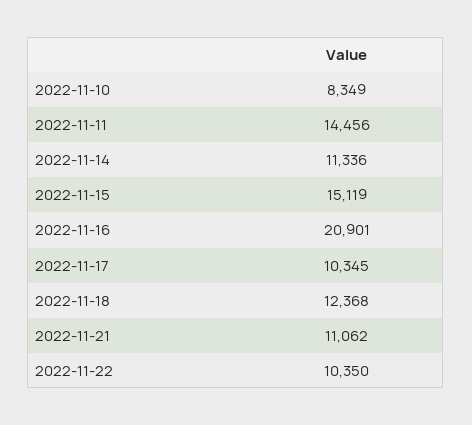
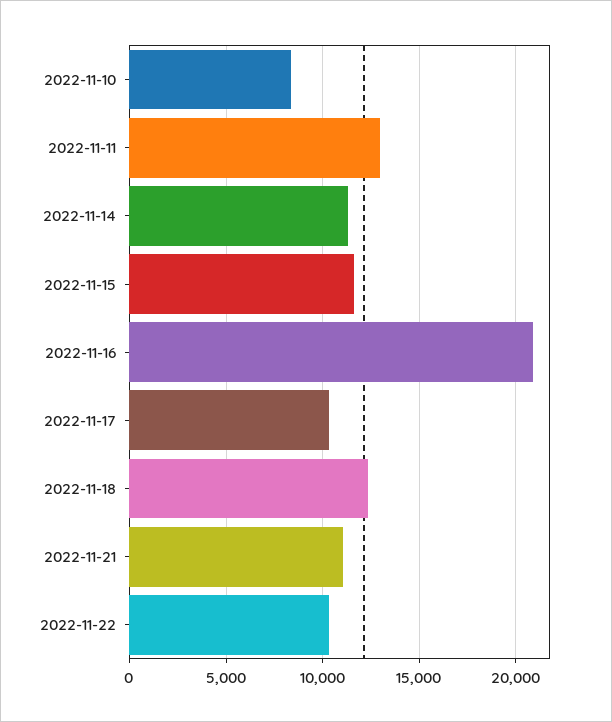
2022-11-11: 14456 -> 13000
2022-11-15: 15119 -> 11500

